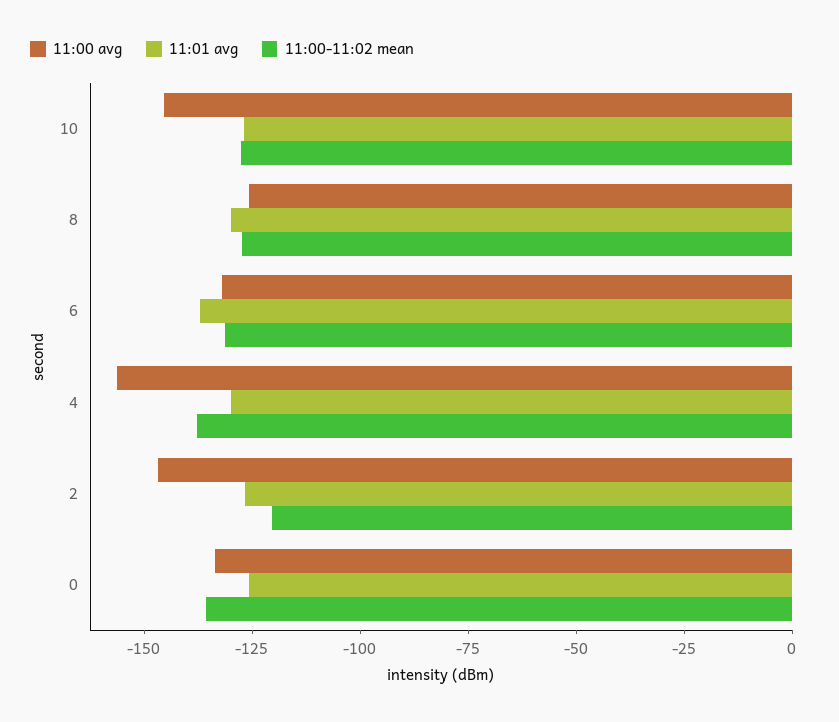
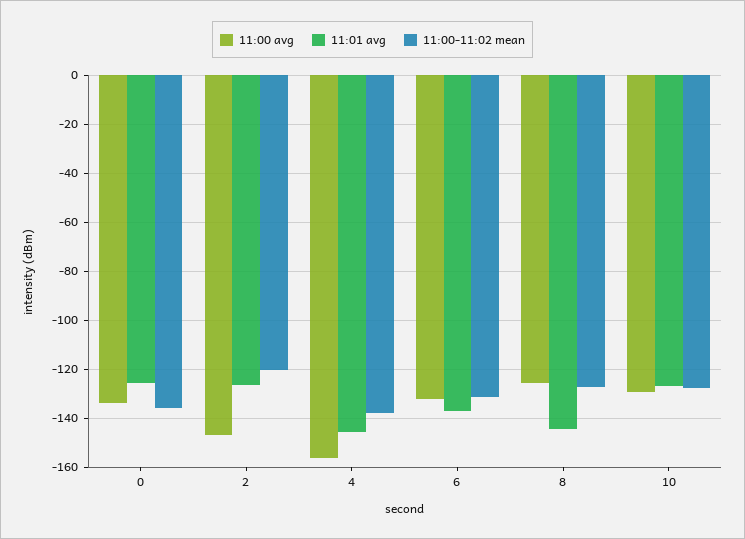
11:00 avg, 10: -145 -> -130
11:01 avg, 8: -130 -> -145
11:01 avg, 4: -130 -> -145

